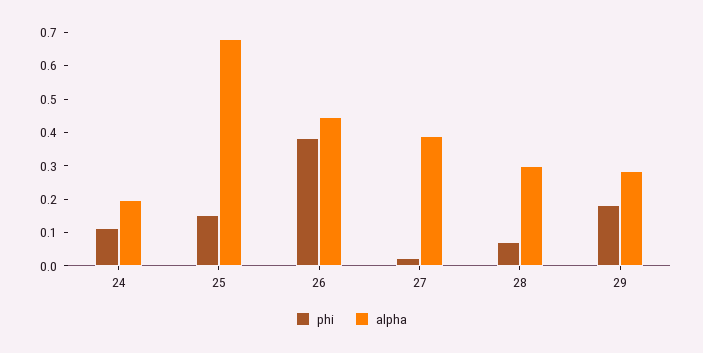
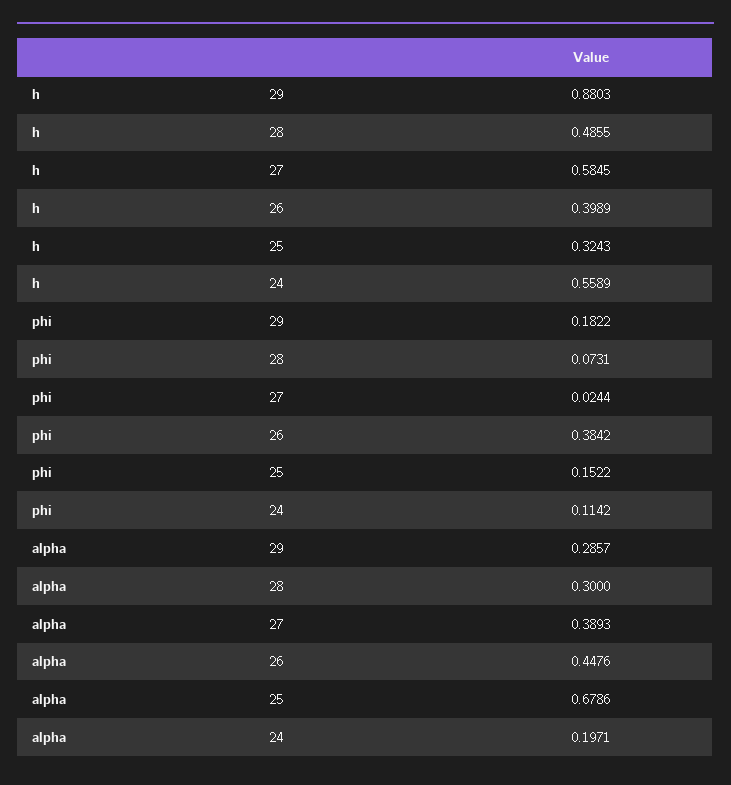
h, 29: none -> 0.8803
h, 28: none -> 0.4855
h, 27: none -> 0.5845
h, 26: none -> 0.3989
h, 25: none -> 0.3243
h, 24: none -> 0.5589

